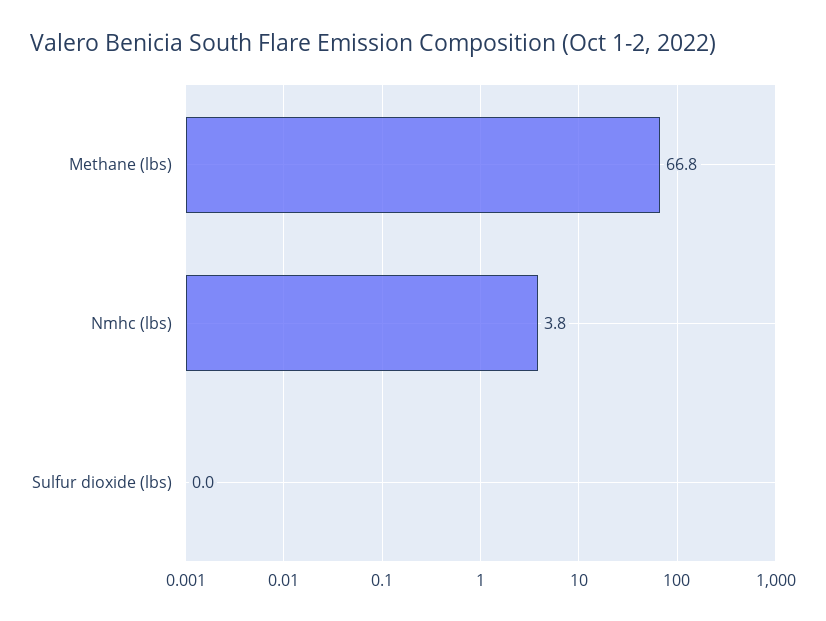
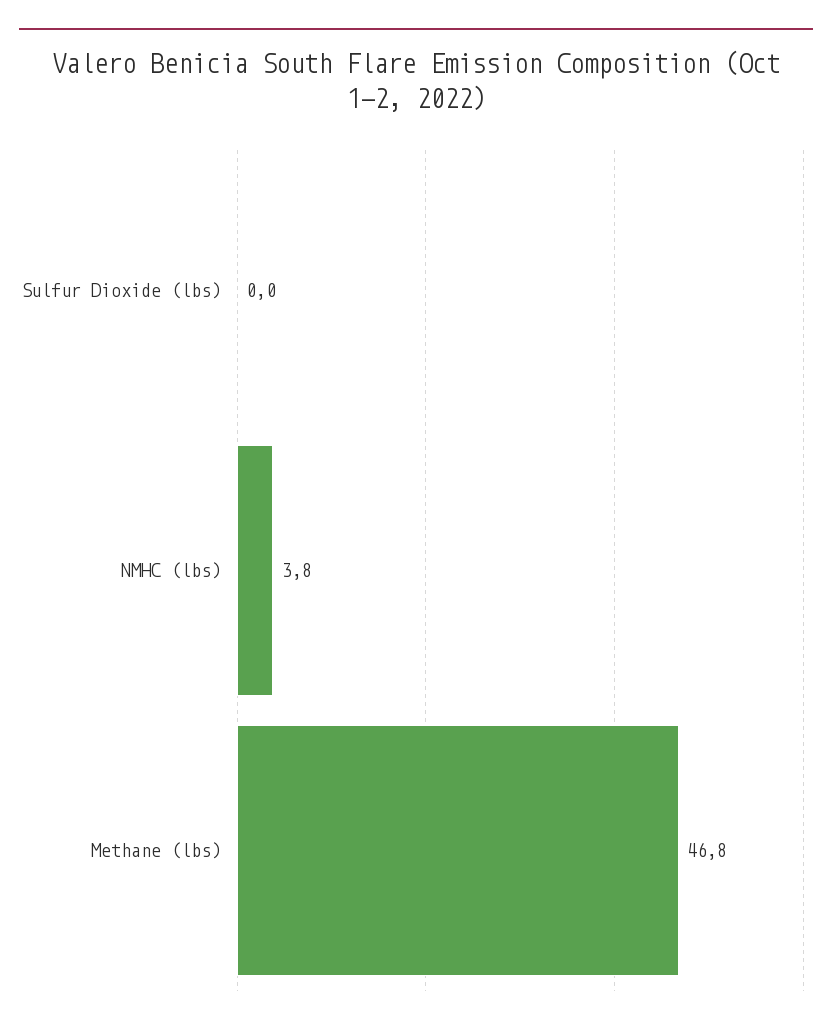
Methane (lbs): 66.8 -> 46.8

